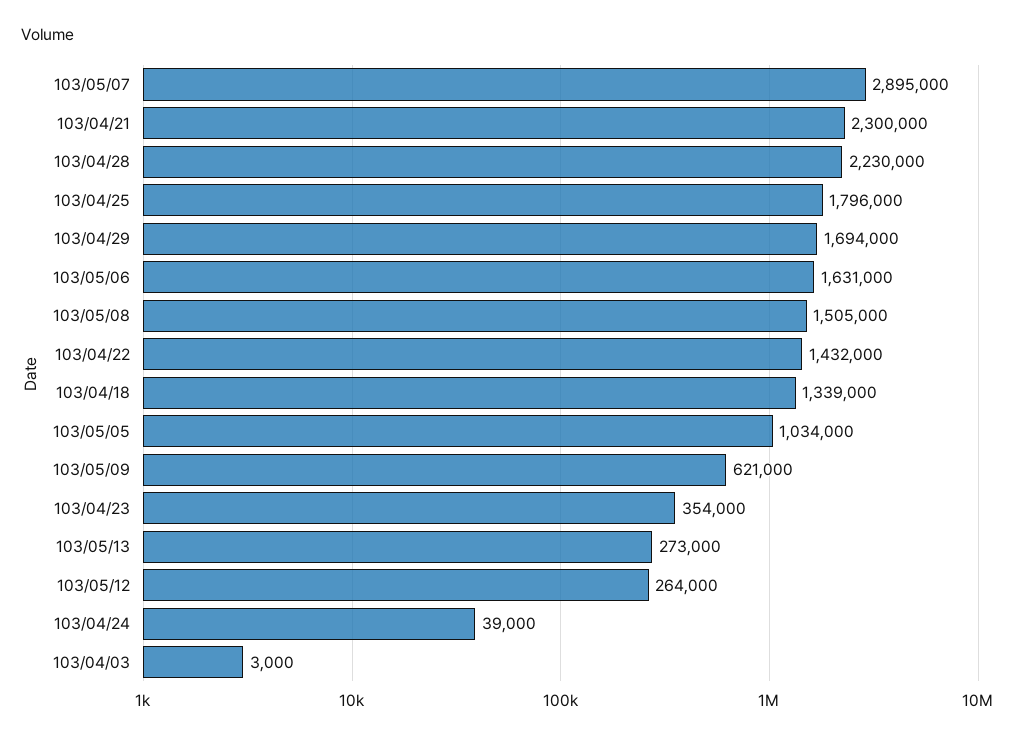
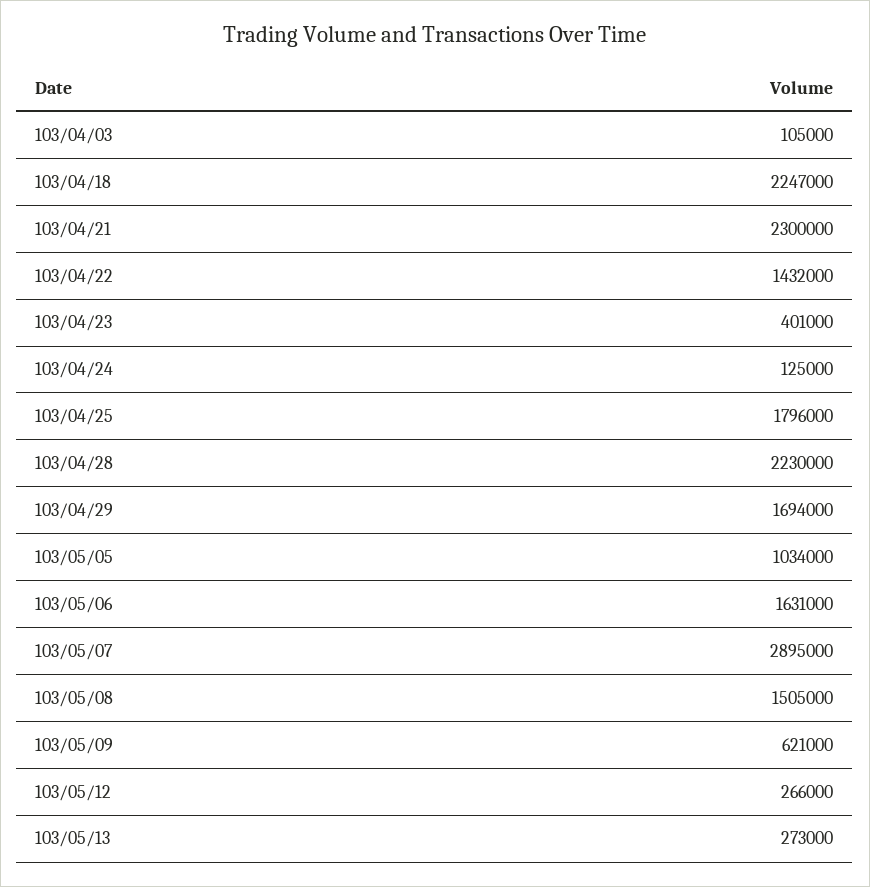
103/04/18: 1339000 -> 2247000
103/04/23: 354000 -> 401000
103/05/12: 264000 -> 266000
103/04/24: 39000 -> 125000
103/04/03: 3000 -> 105000

